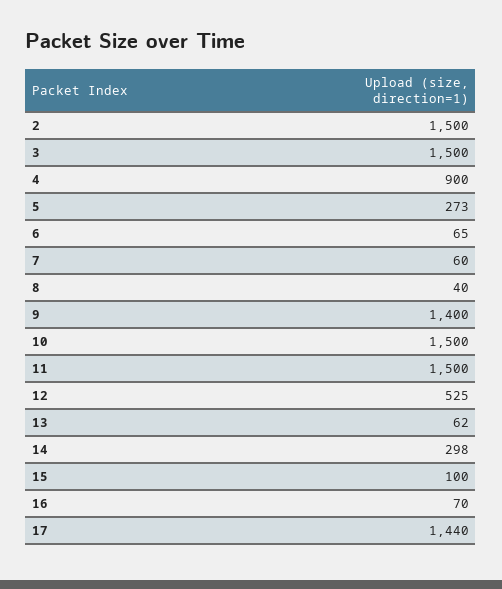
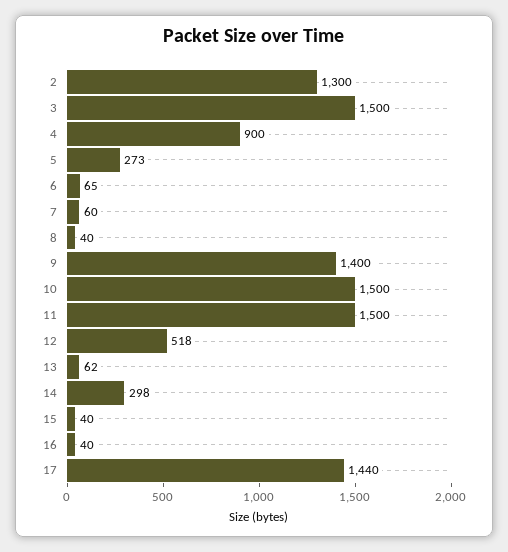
2: 1500 -> 1300
12: 525 -> 518
15: 100 -> 40
16: 70 -> 40

